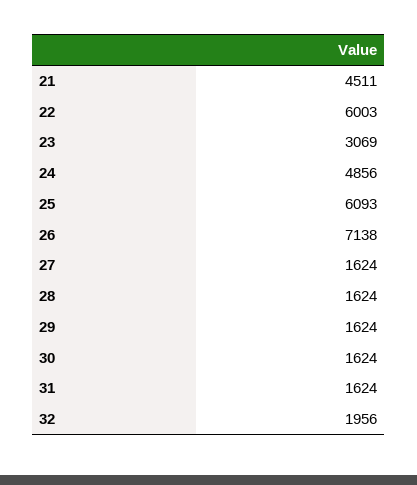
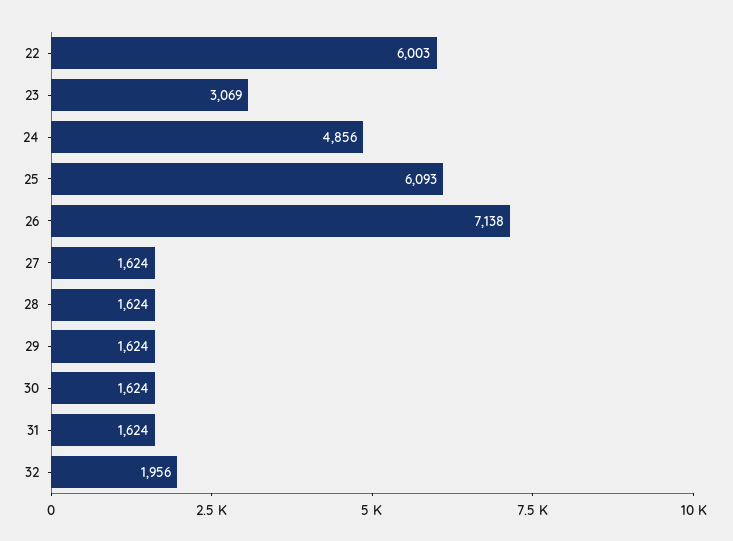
21: 4511 -> none

